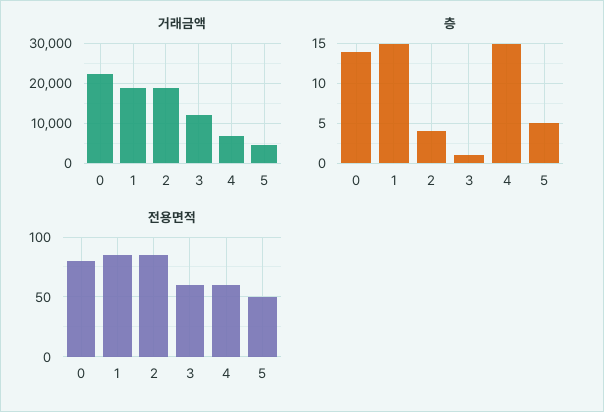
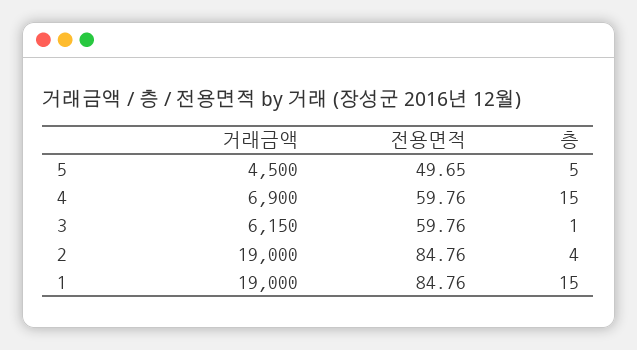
거래금액, 0: 22000 -> none
거래금액, 3: 12000 -> 6150
층, 0: 14 -> none
전용면적, 0: 80 -> none

